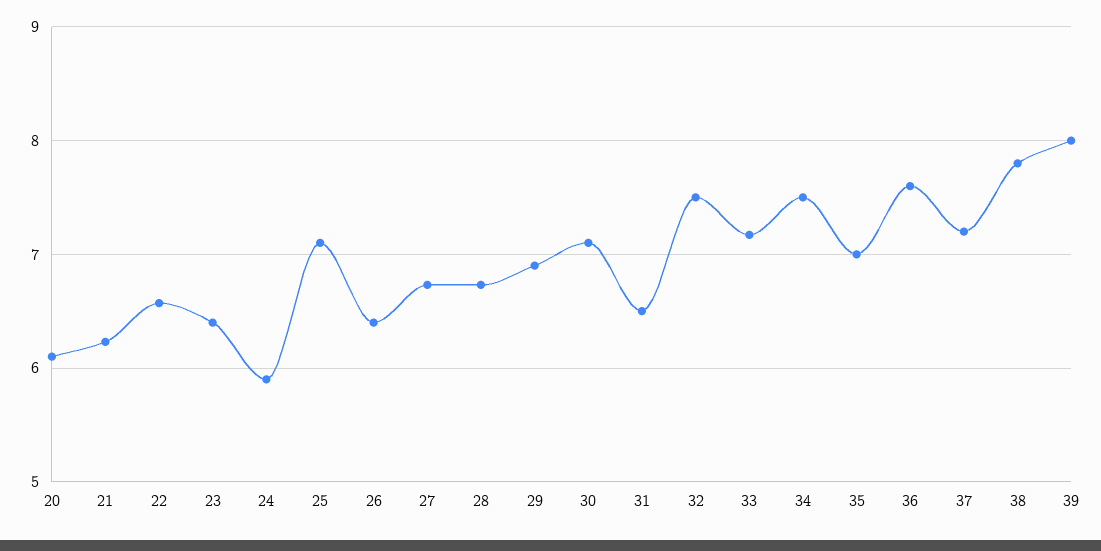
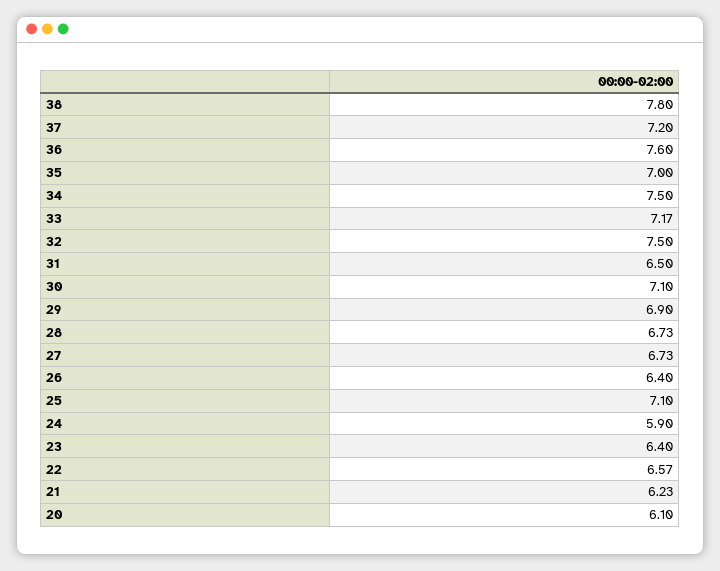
39: 8 -> none

